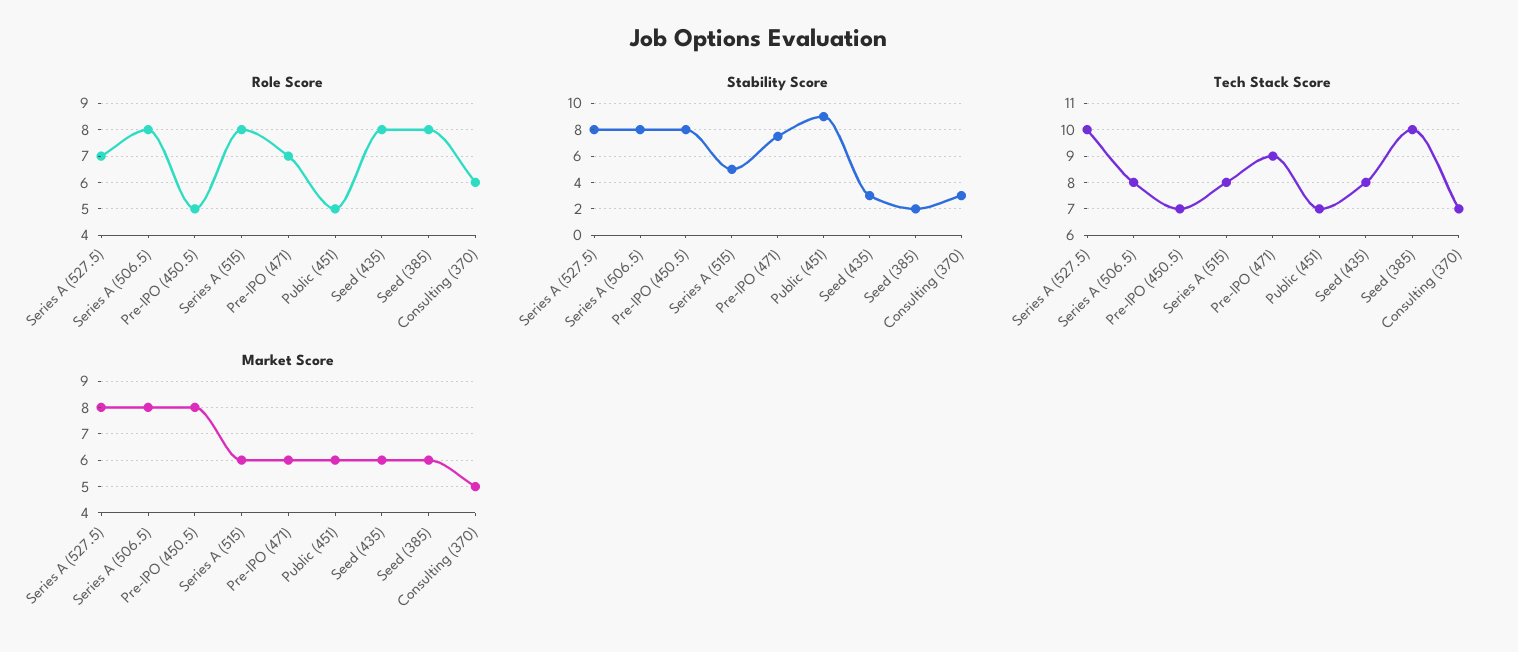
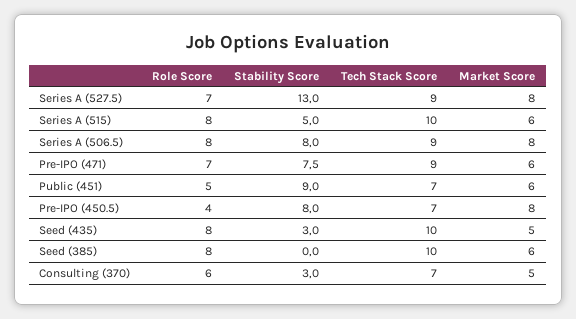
Role Score, Pre-IPO (450.5): 5 -> 4
Stability Score, Series A (527.5): 8 -> 13
Stability Score, Seed (385): 2 -> 0
Tech Stack Score, Series A (527.5): 10 -> 9
Tech Stack Score, Series A (506.5): 8 -> 9
Tech Stack Score, Series A (515): 8 -> 10
Tech Stack Score, Seed (435): 8 -> 10
Market Score, Seed (435): 6 -> 5

